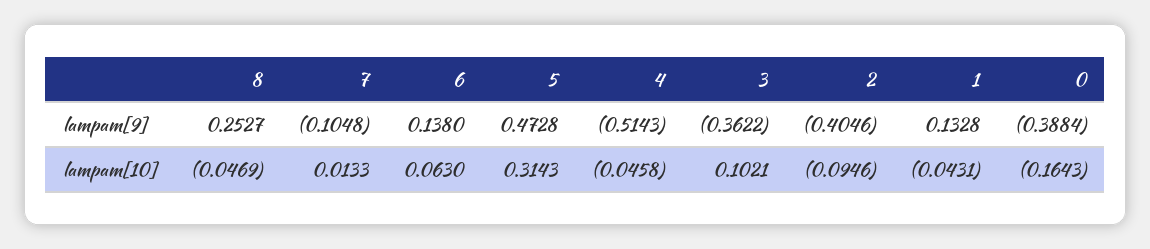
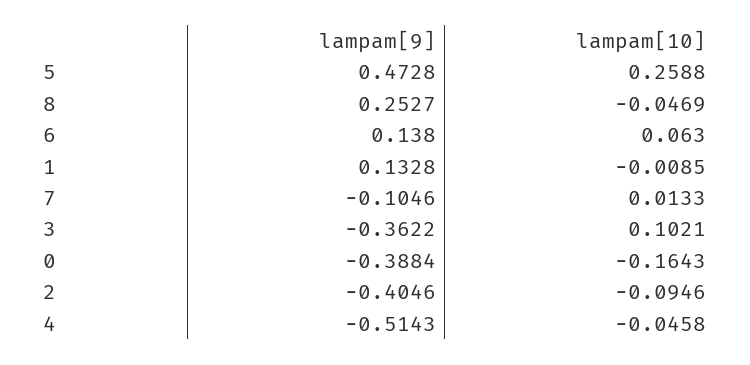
7, lampam[9]: -0.1048 -> -0.1046
5, lampam[10]: 0.3143 -> 0.2588
1, lampam[10]: -0.0431 -> -0.0085

